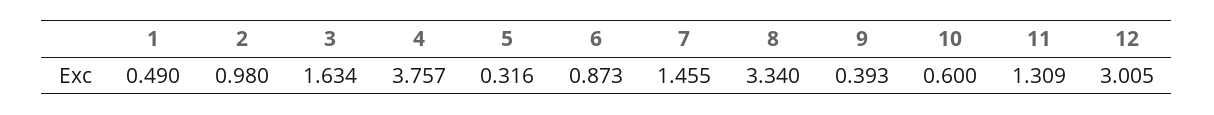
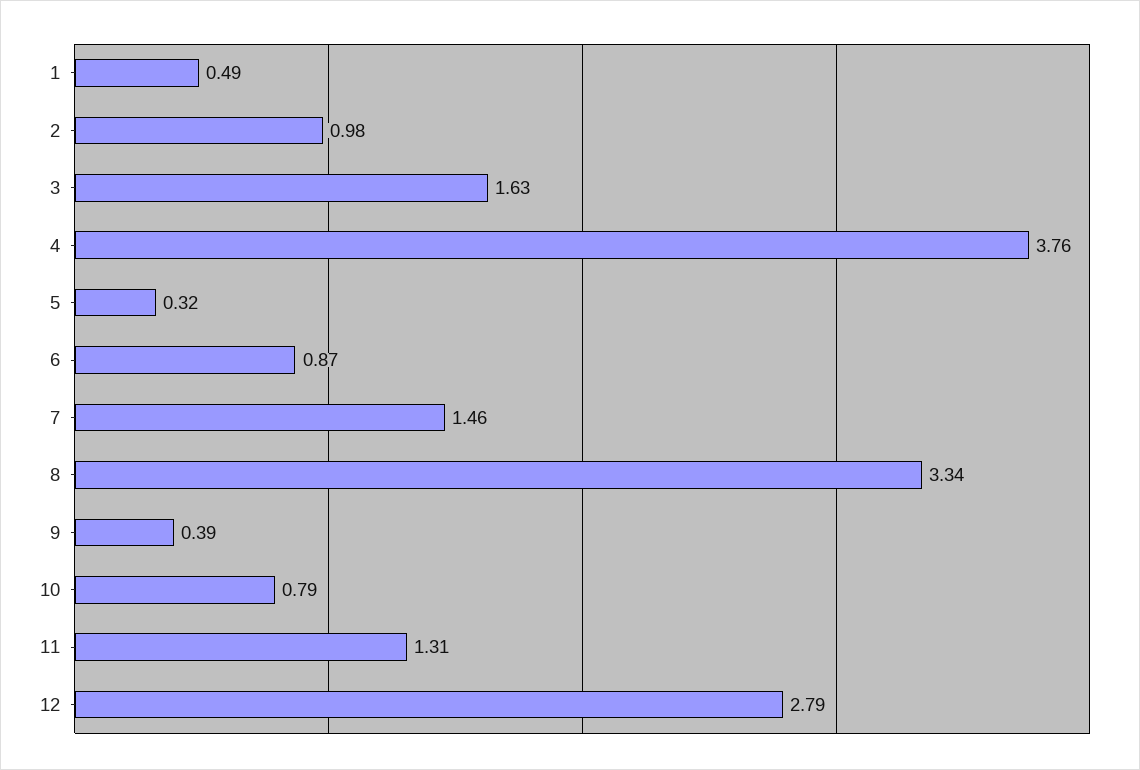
10: 0.6 -> 0.79
12: 3.005 -> 2.79

